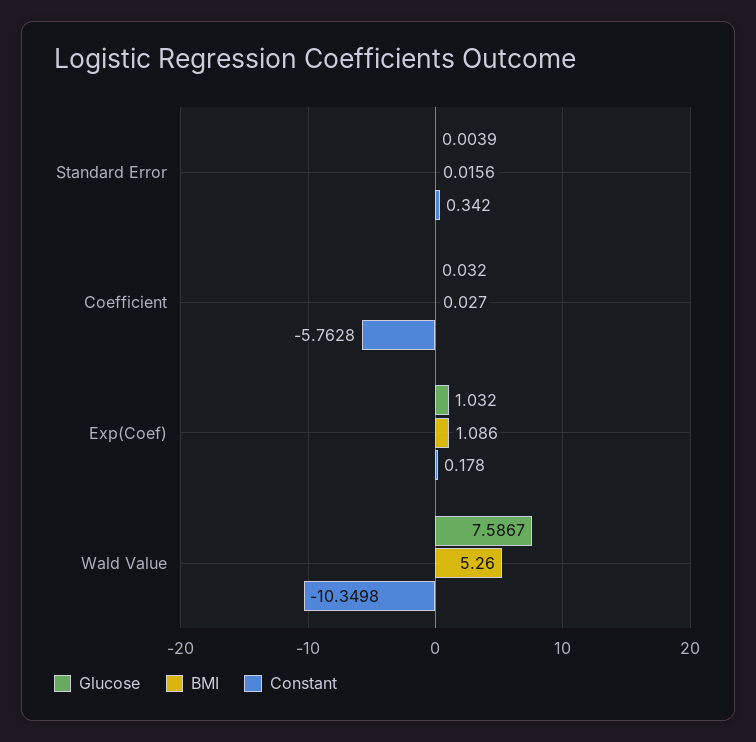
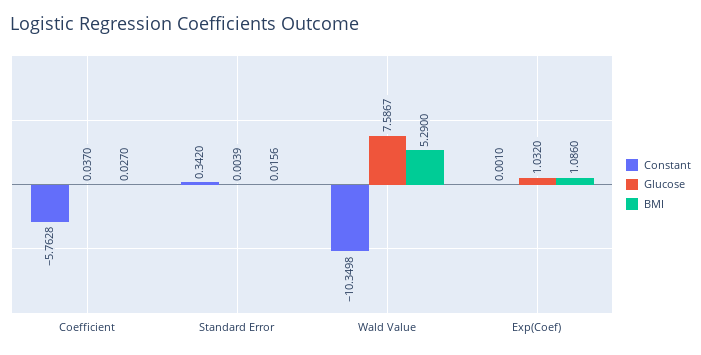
Glucose, Coefficient: 0.032 -> 0.037
Constant, Exp(Coef): 0.178 -> 0.001
BMI, Wald Value: 5.26 -> 5.29

